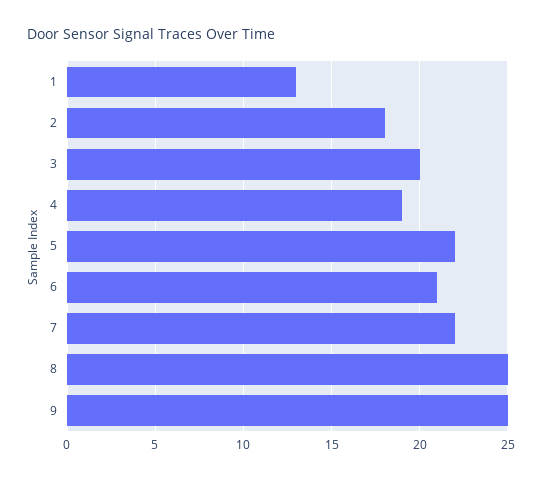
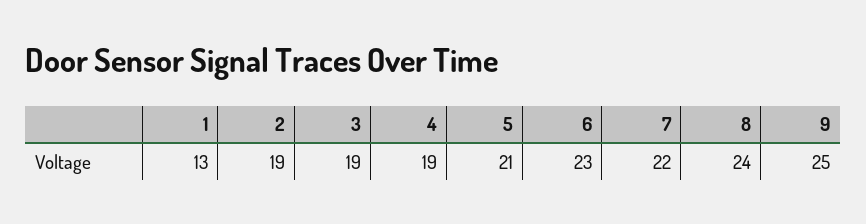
2: 18 -> 19
3: 20 -> 19
5: 22 -> 21
6: 21 -> 23
8: 25 -> 24

